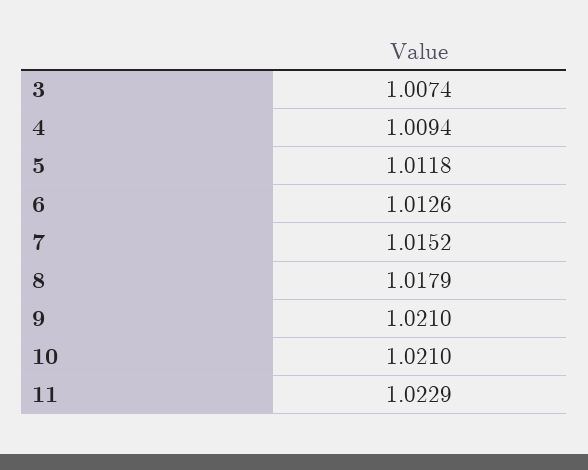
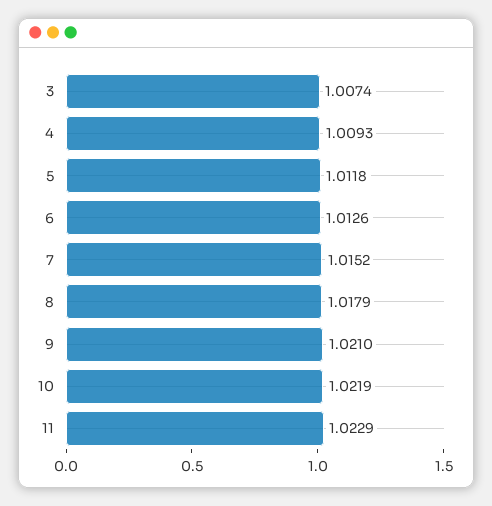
4: 1.0094 -> 1.0093
10: 1.021 -> 1.0219

